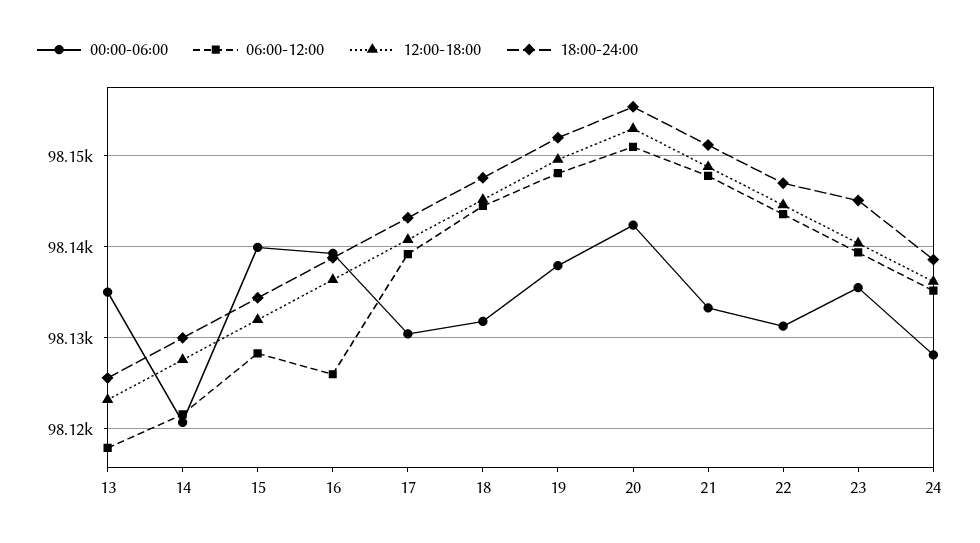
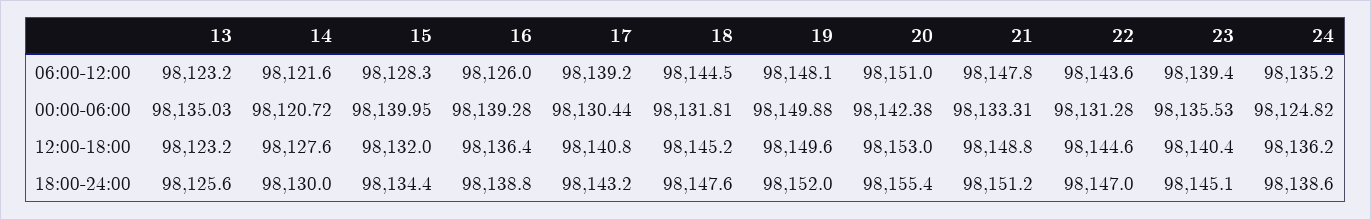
06:00-12:00, 13: 98118 -> 98123.2
00:00-06:00, 19: 98138 -> 98149.88
00:00-06:00, 24: 98128 -> 98124.82

